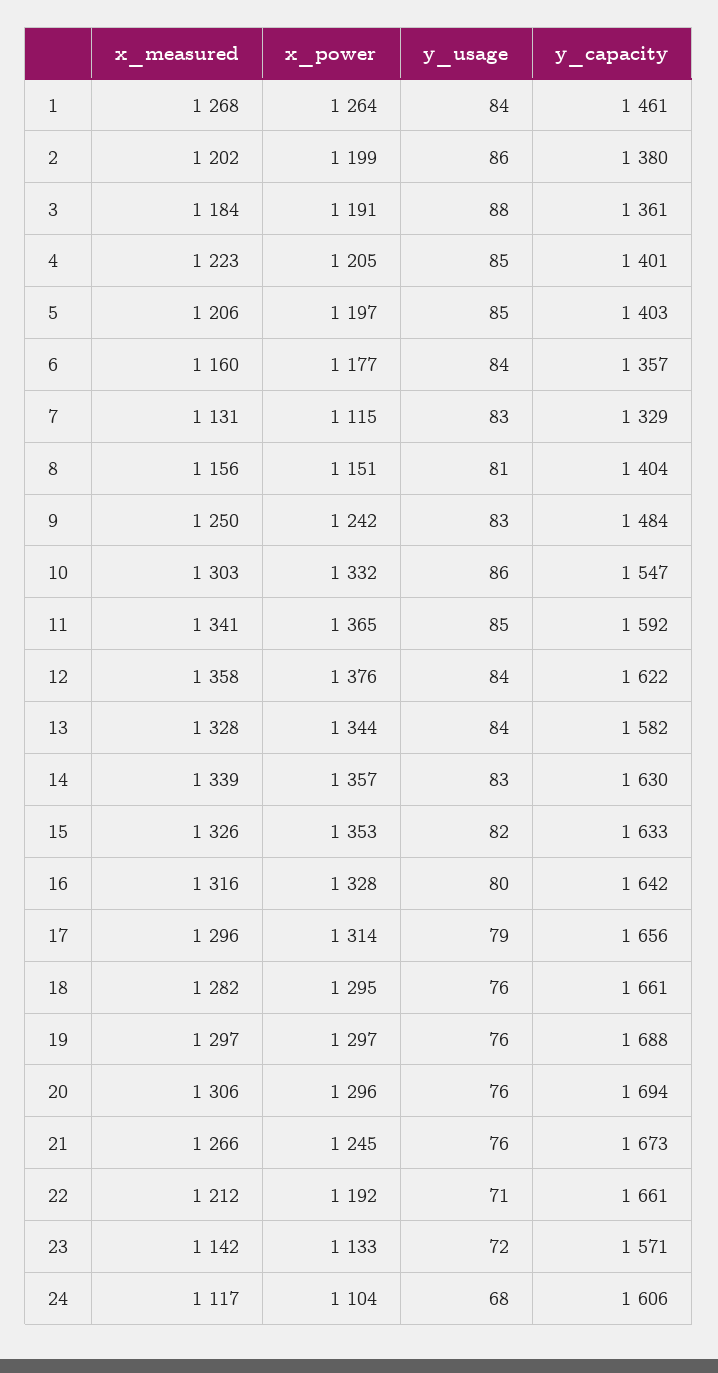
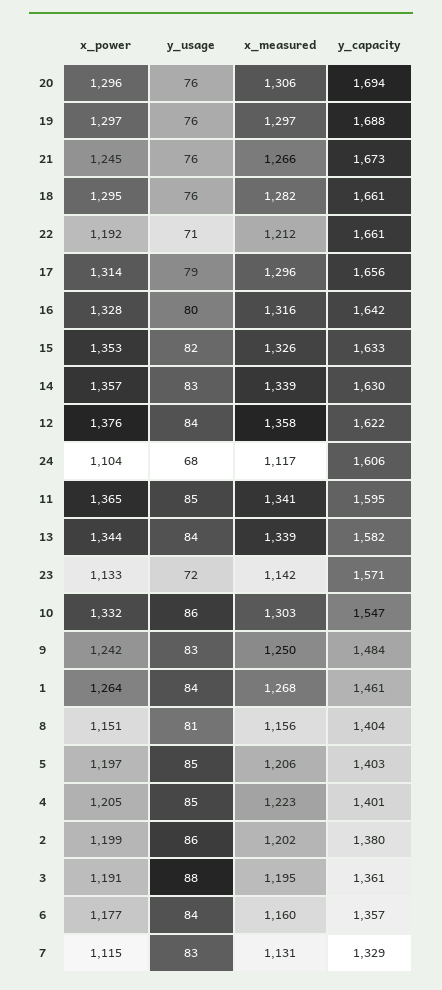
x_measured, 3: 1184 -> 1195
y_capacity, 11: 1592 -> 1595
x_measured, 13: 1328 -> 1339

